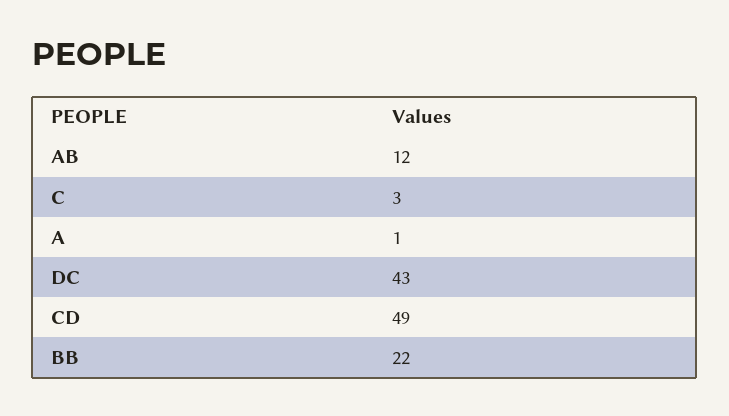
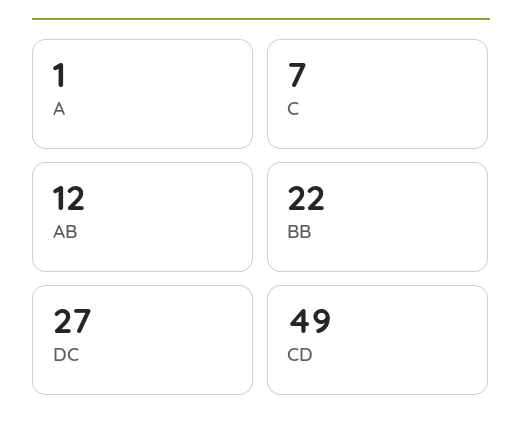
C: 3 -> 7
DC: 43 -> 27

